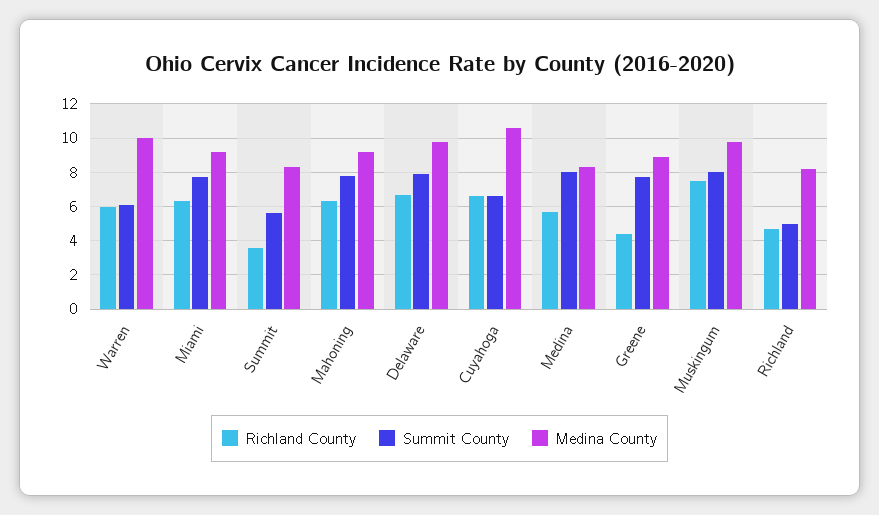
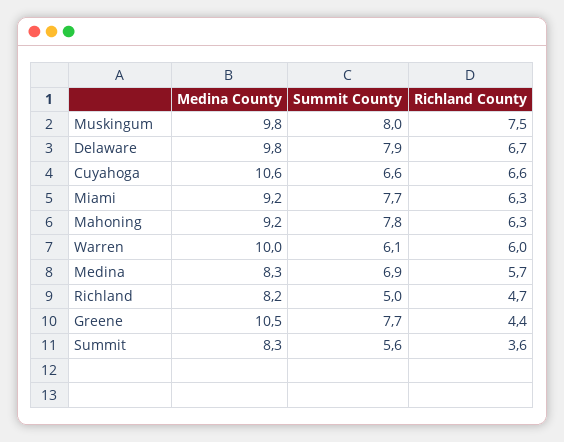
Summit County, Medina: 8 -> 6.9
Medina County, Greene: 9 -> 10.5

